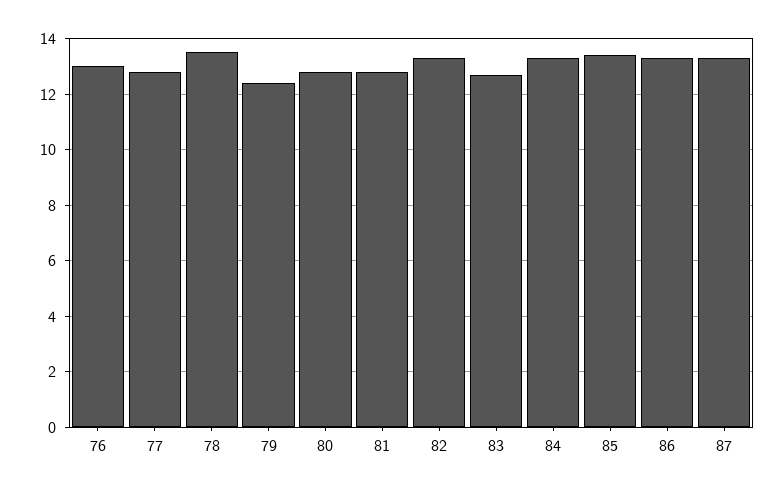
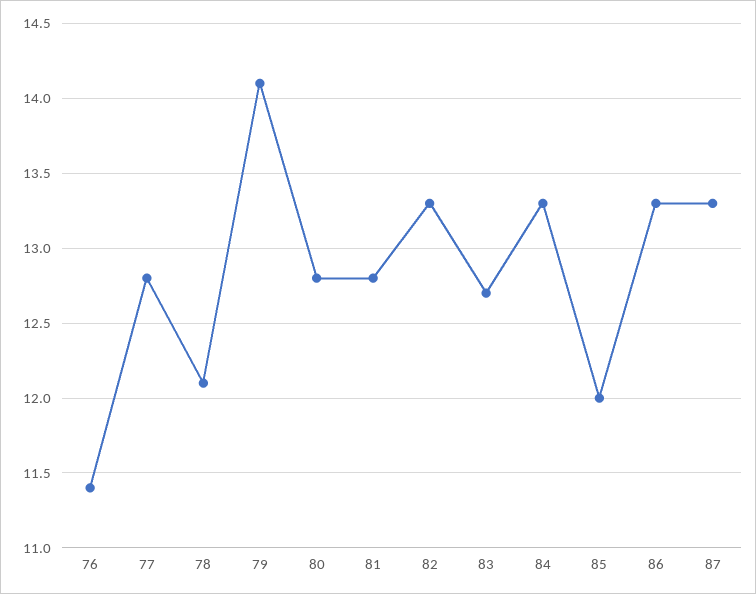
76: 13 -> 11.4
78: 13.5 -> 12.1
79: 12.5 -> 14.1
85: 13.5 -> 12

